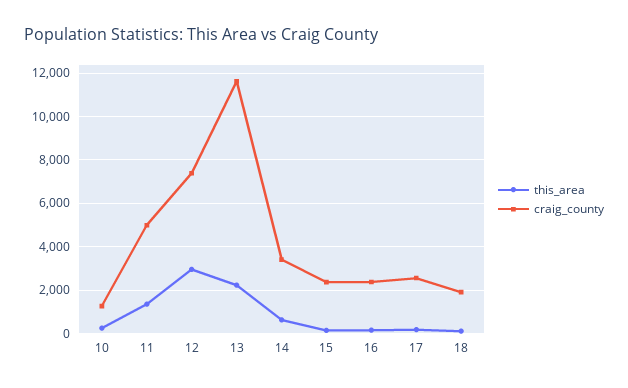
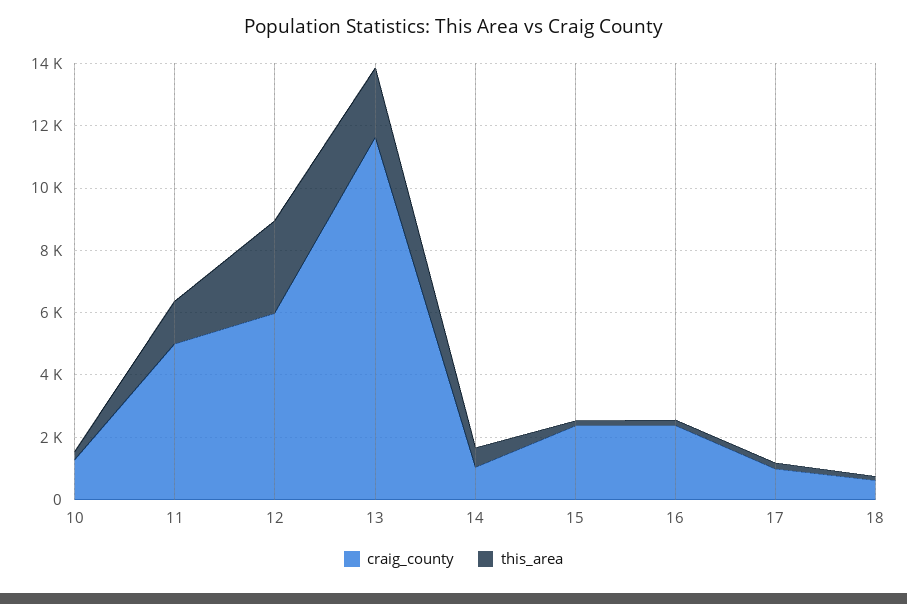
craig_county, 12: 7500 -> 6000
craig_county, 14: 3500 -> 1000
craig_county, 17: 2500 -> 1000
craig_county, 18: 2000 -> 500

